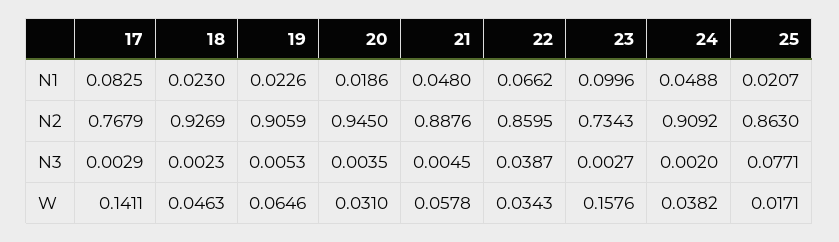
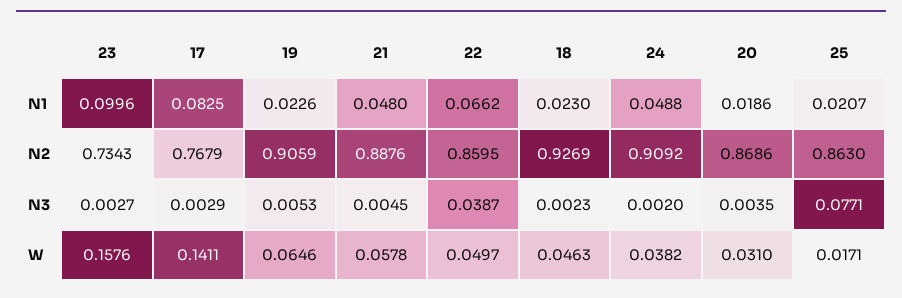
20, N2: 0.945 -> 0.8686
22, W: 0.0343 -> 0.0497

